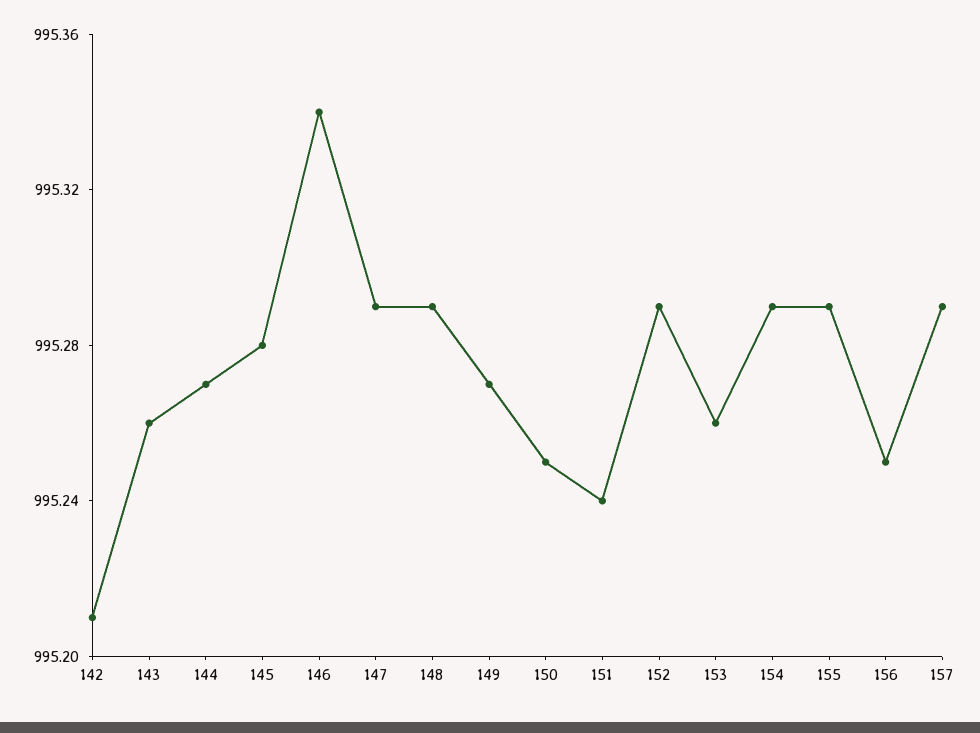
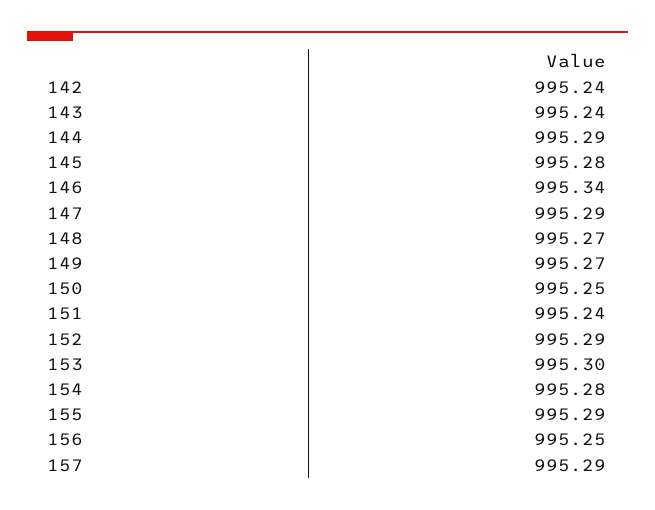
142: 995.21 -> 995.24
143: 995.26 -> 995.24
144: 995.27 -> 995.29
148: 995.29 -> 995.27
153: 995.26 -> 995.3
154: 995.29 -> 995.28

